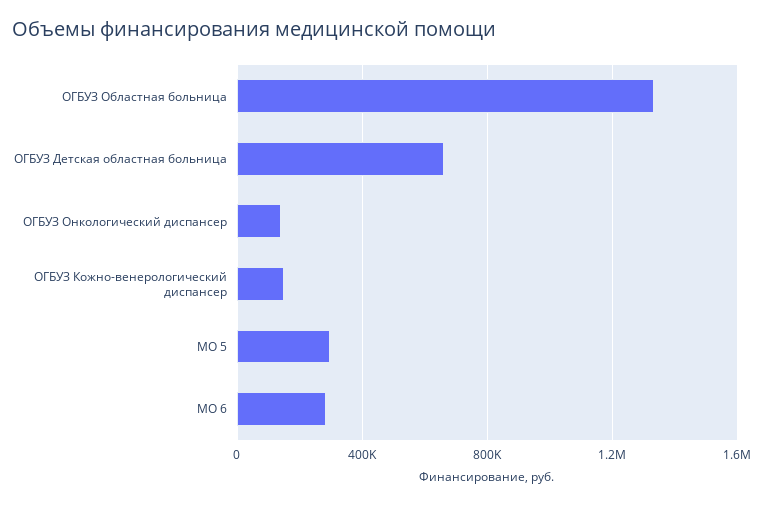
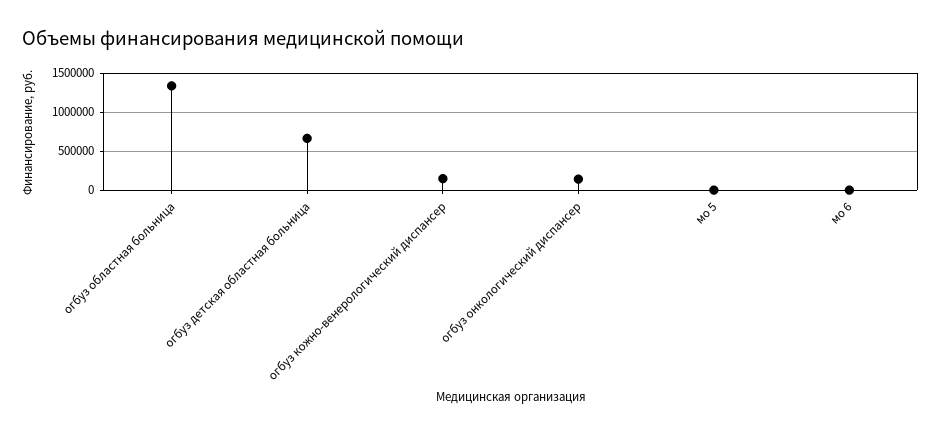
МО 5: 300000 -> 0
МО 6: 300000 -> 0

